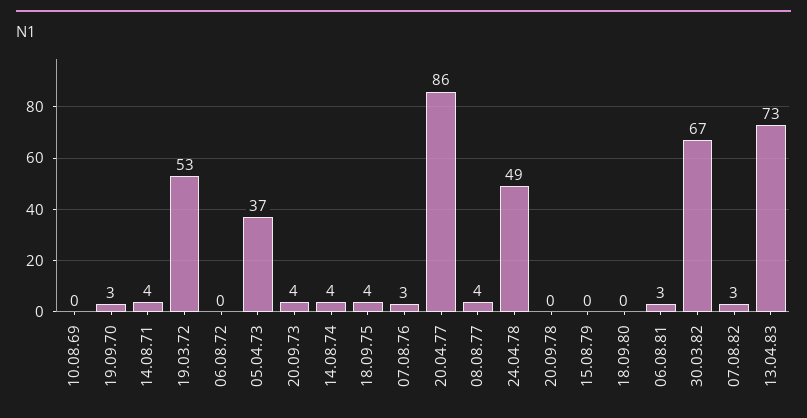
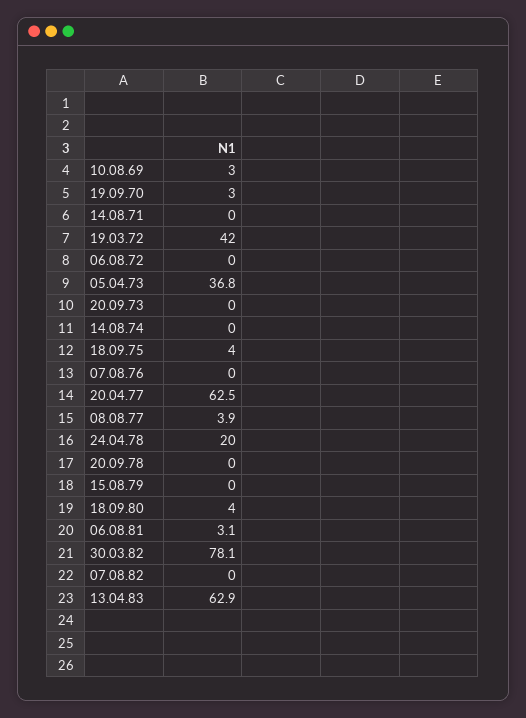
10.08.69: 0 -> 3
14.08.71: 4 -> 0
19.03.72: 53 -> 42
20.09.73: 4 -> 0
14.08.74: 4 -> 0
07.08.76: 3 -> 0
20.04.77: 86 -> 62.5
24.04.78: 49 -> 20
18.09.80: 0 -> 4
30.03.82: 67 -> 78.1
07.08.82: 3 -> 0
13.04.83: 73 -> 62.9

